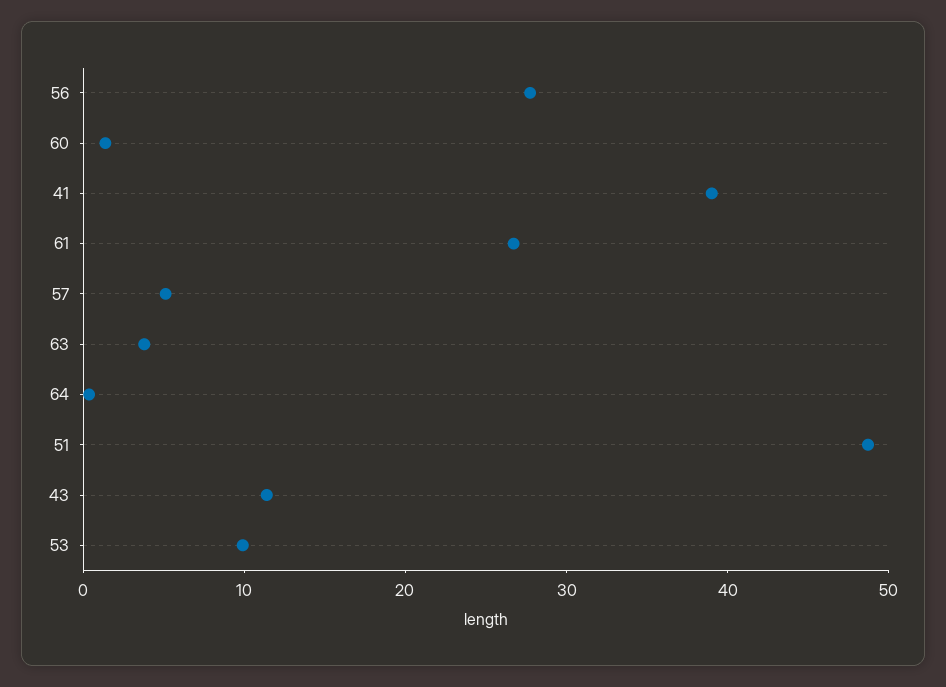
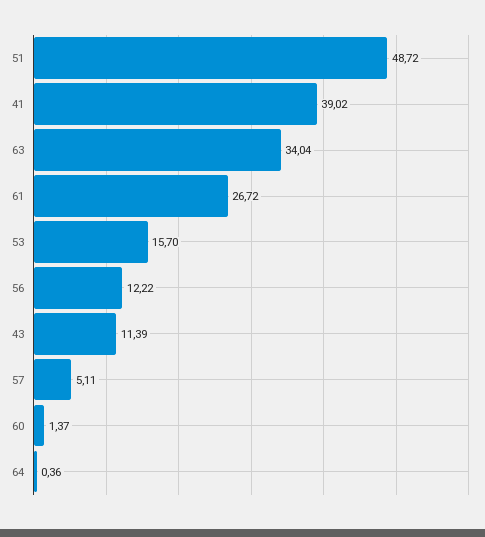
56: 28 -> 12.22
63: 4 -> 34.04
53: 10 -> 15.7

